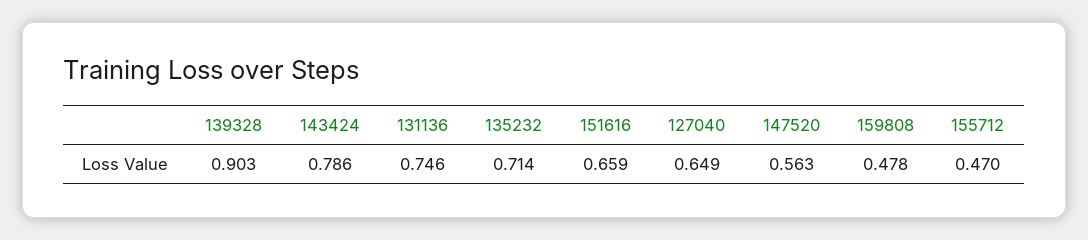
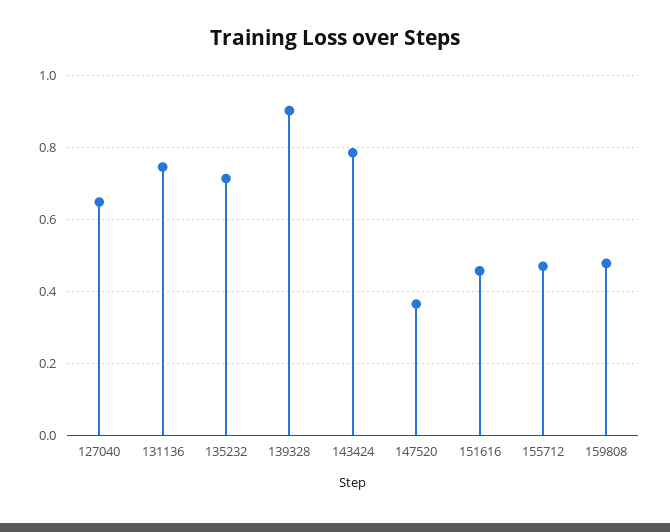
151616: 0.659 -> 0.46
147520: 0.563 -> 0.36

